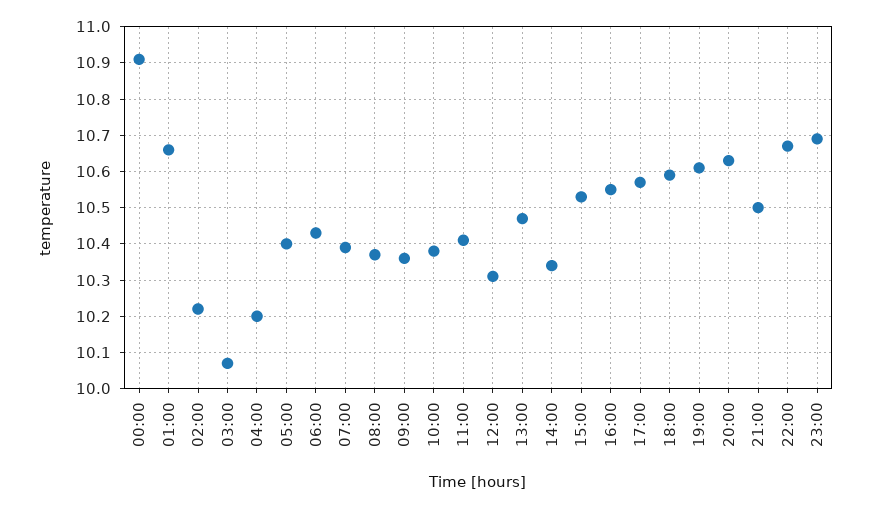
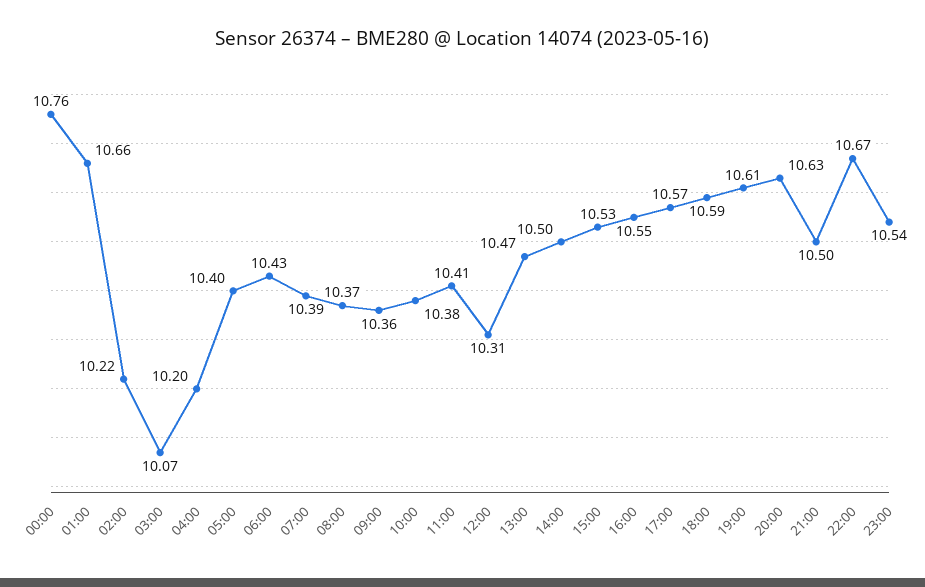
00:00: 10.9 -> 10.76
14:00: 10.35 -> 10.5
23:00: 10.7 -> 10.54

